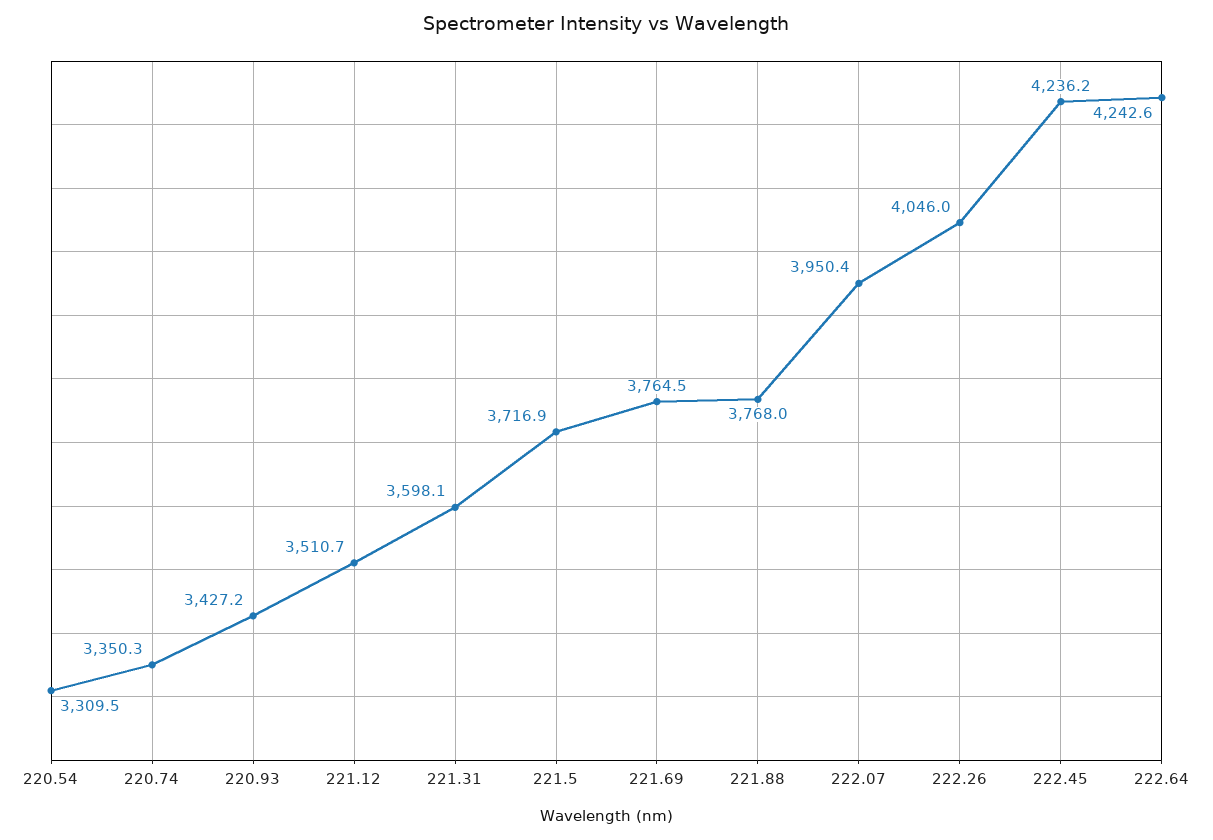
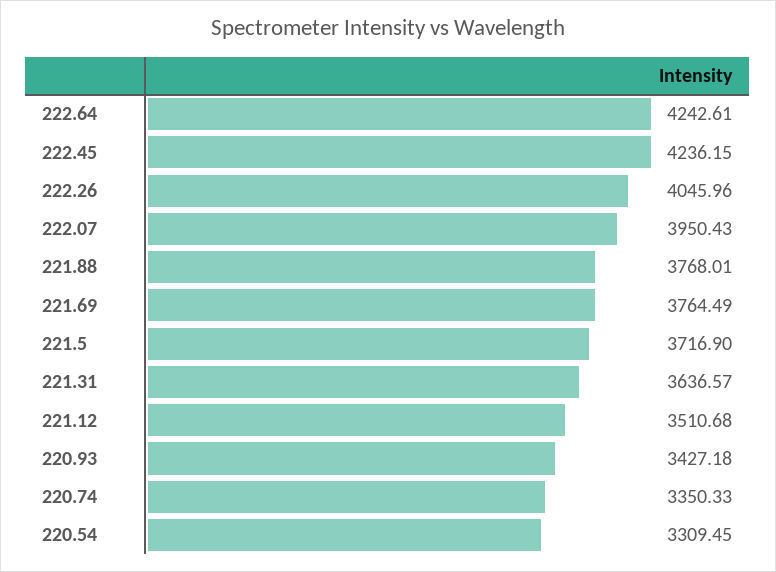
221.31: 3598.1 -> 3636.57

